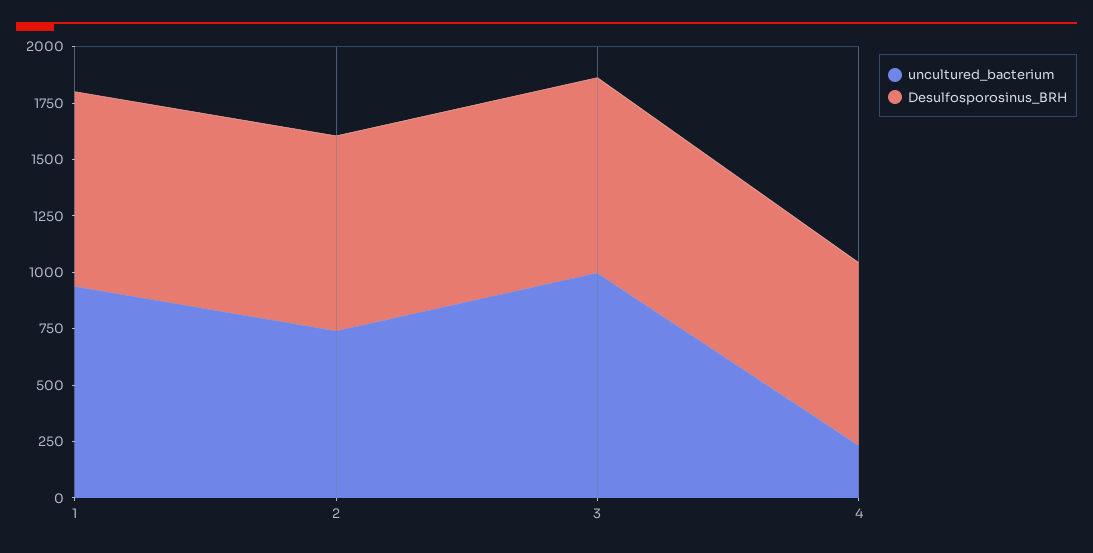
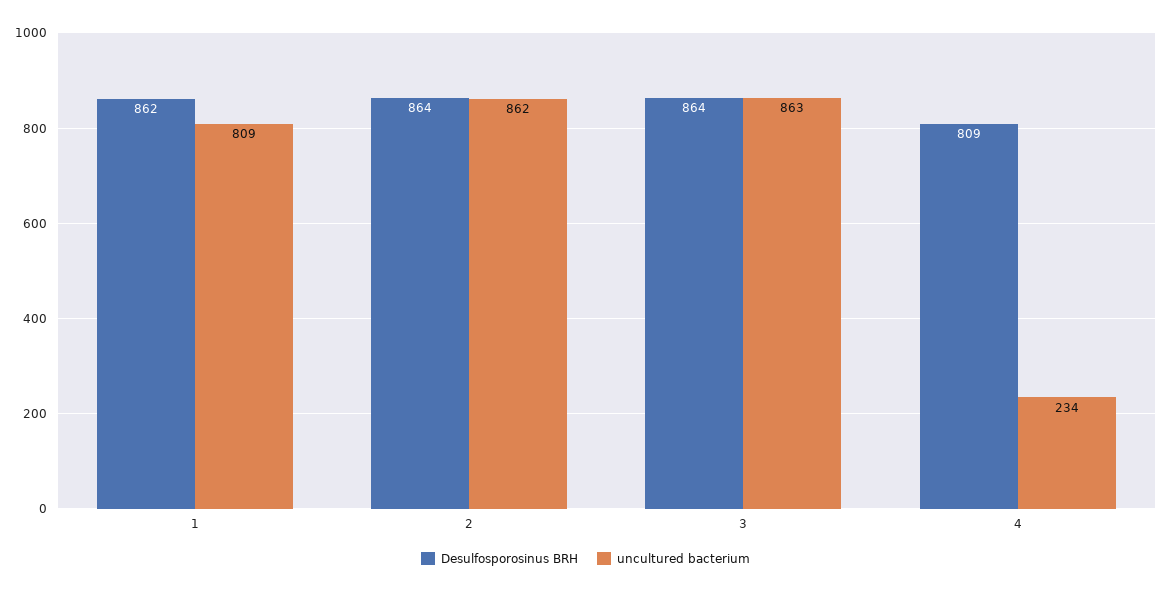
uncultured_bacterium, 1: 950 -> 809
uncultured_bacterium, 2: 750 -> 862
uncultured_bacterium, 3: 1000 -> 863

